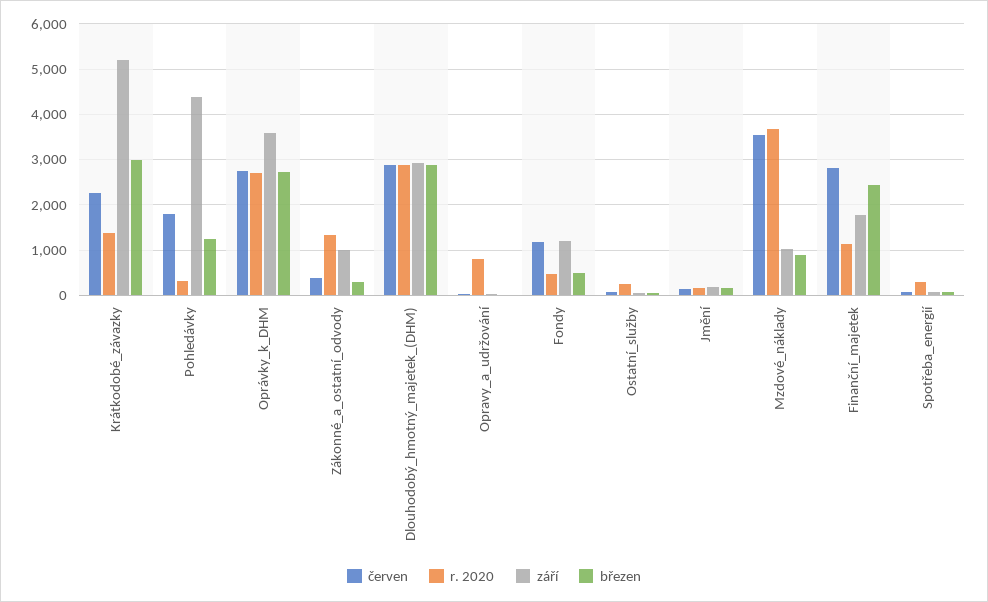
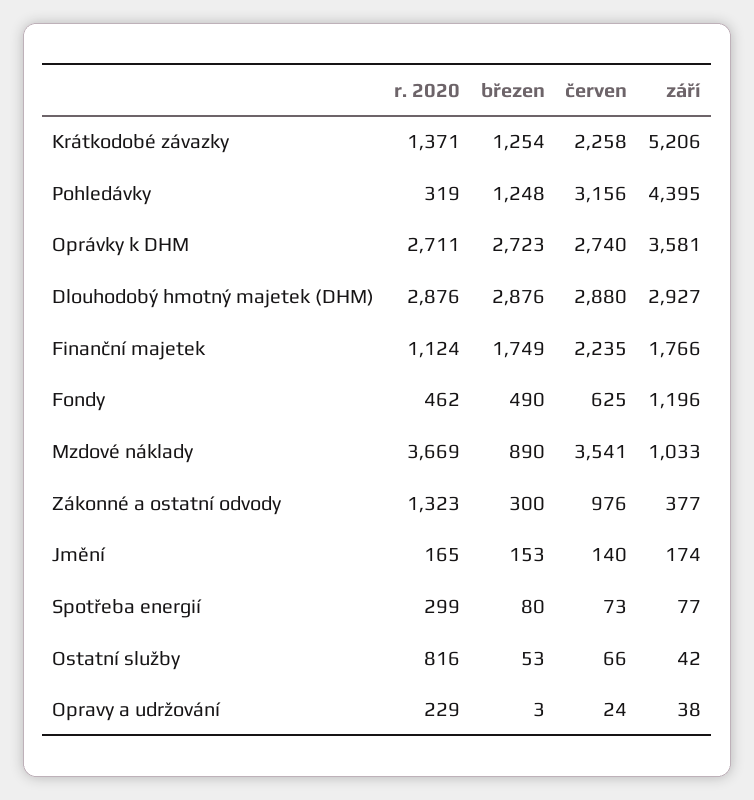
březen, Krátkodobé_závazky: 3000 -> 1254
červen, Pohledávky: 1800 -> 3156
červen, Zákonné_a_ostatní_odvody: 400 -> 976
září, Zákonné_a_ostatní_odvody: 1000 -> 377
r. 2020, Opravy_a_udržování: 800 -> 229
červen, Fondy: 1200 -> 625
r. 2020, Ostatní_služby: 200 -> 816
červen, Finanční_majetek: 2800 -> 2235
březen, Finanční_majetek: 2400 -> 1749

